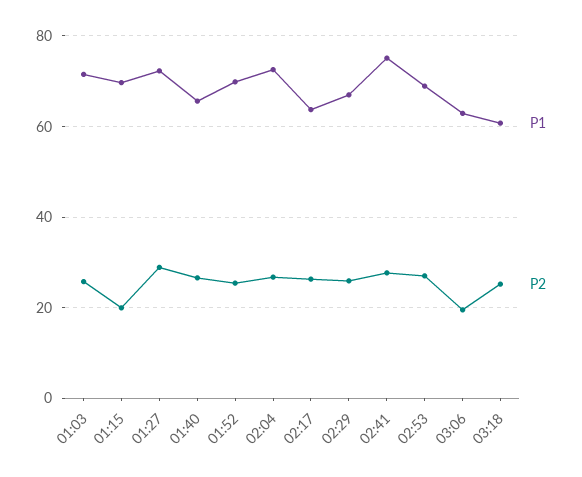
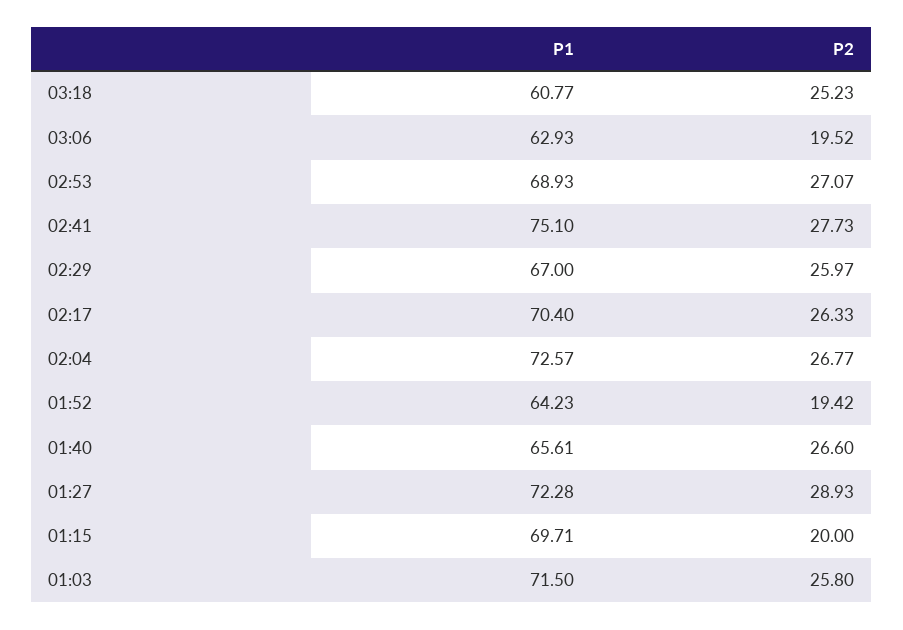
P1, 01:52: 70 -> 64.23
P2, 01:52: 26 -> 19.42
P1, 02:17: 64 -> 70.4

